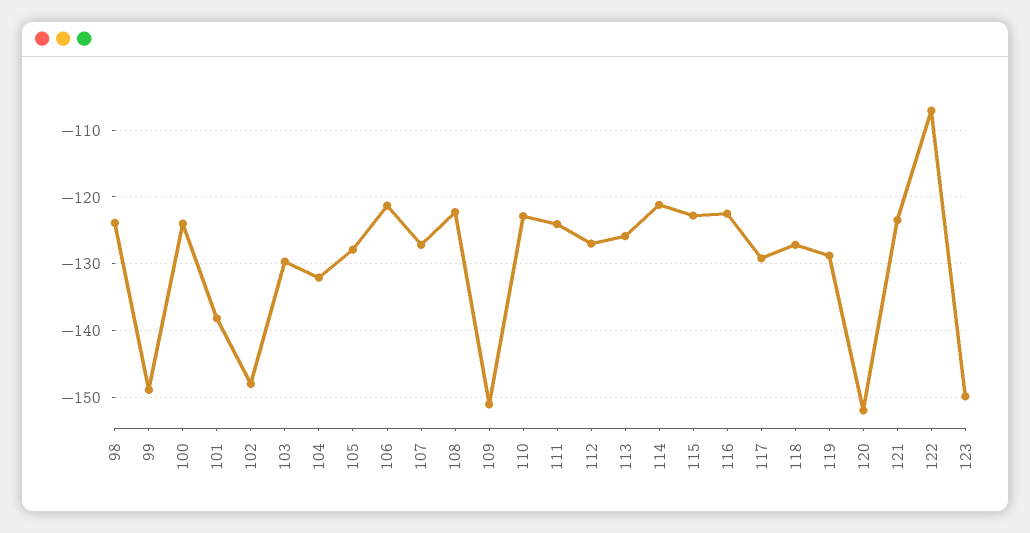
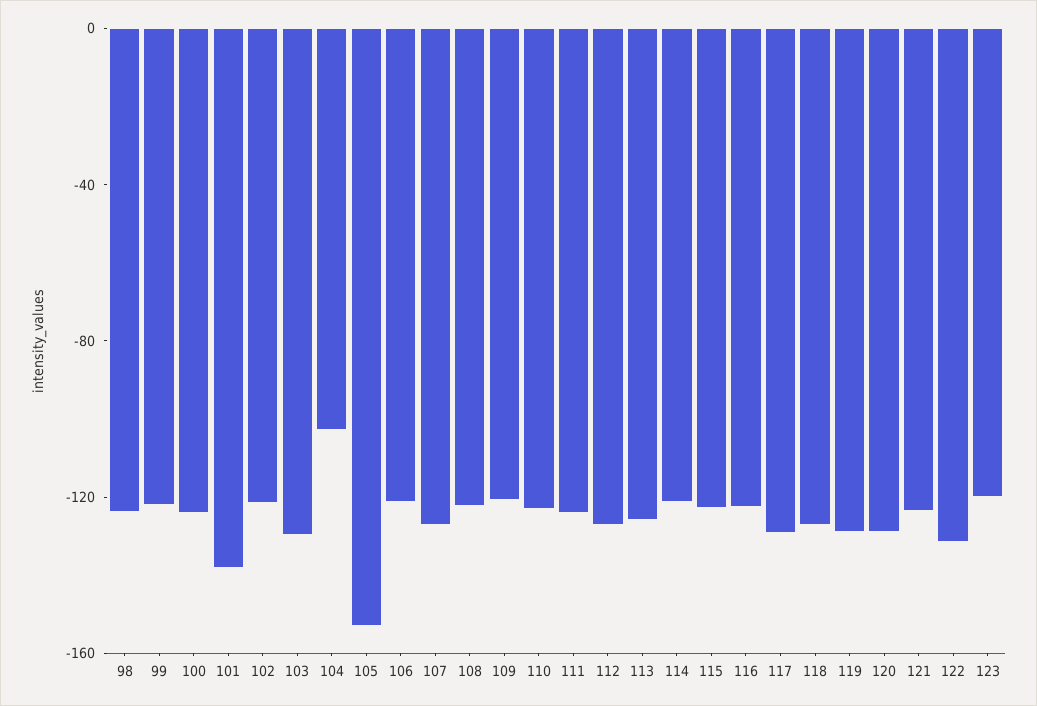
99: -149 -> -120
102: -148 -> -120
104: -132 -> -100
105: -128 -> -150
109: -151 -> -120
120: -152 -> -130
122: -107 -> -130
123: -150 -> -120

